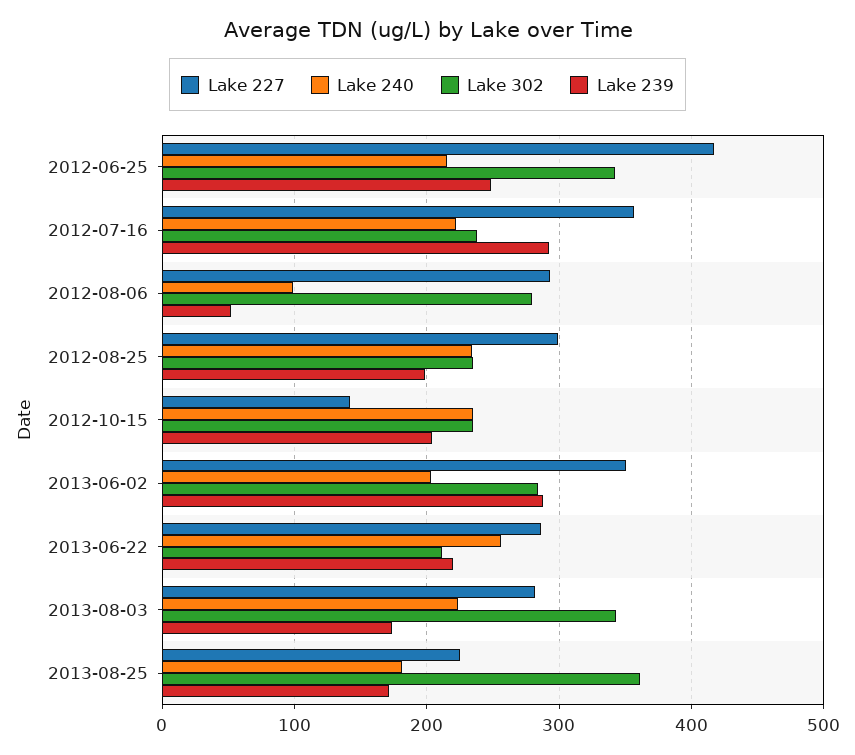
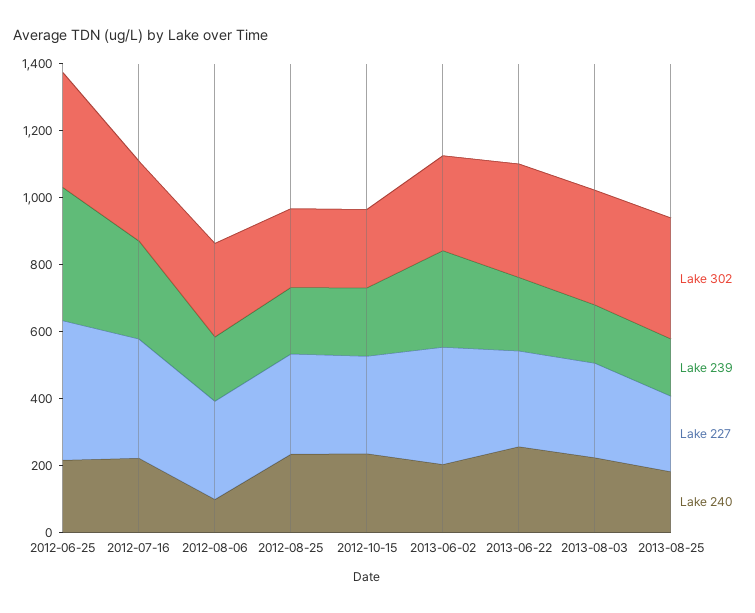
Lake 239, 2012-06-25: 250 -> 400
Lake 239, 2012-08-06: 50 -> 200
Lake 227, 2012-10-15: 140 -> 300
Lake 302, 2013-06-22: 210 -> 350

